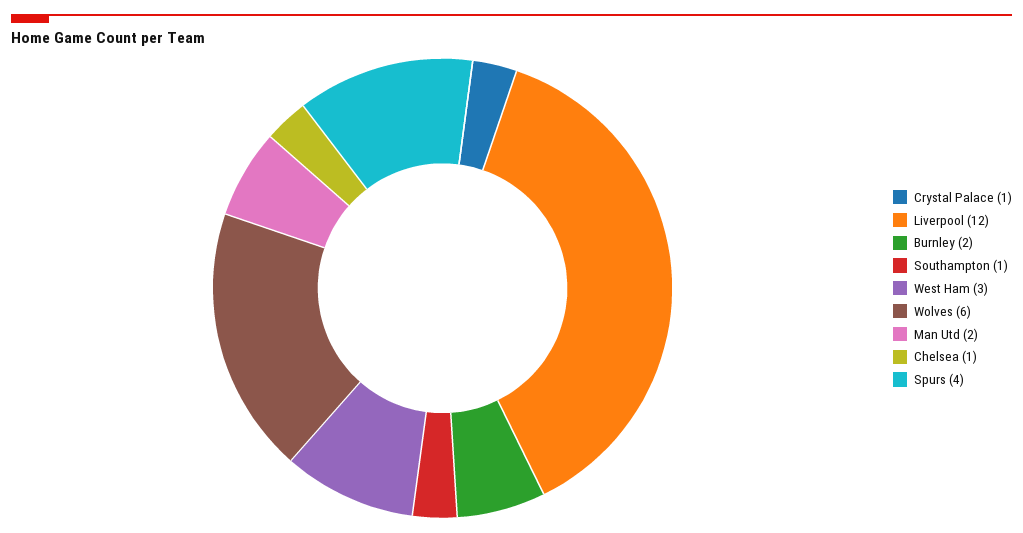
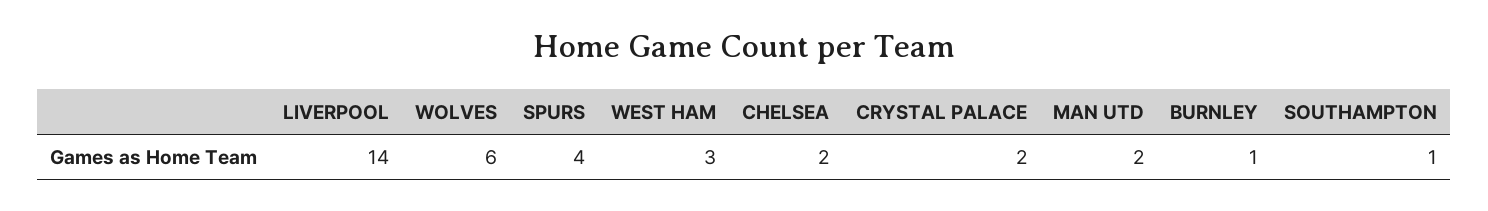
Crystal Palace: 1 -> 2
Liverpool: 12 -> 14
Burnley: 2 -> 1
Chelsea: 1 -> 2

